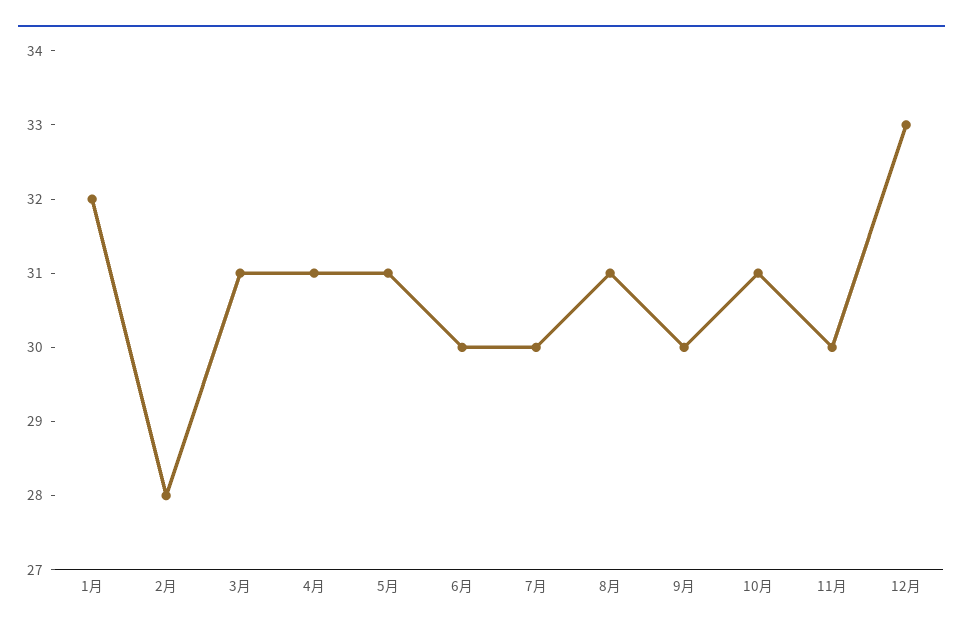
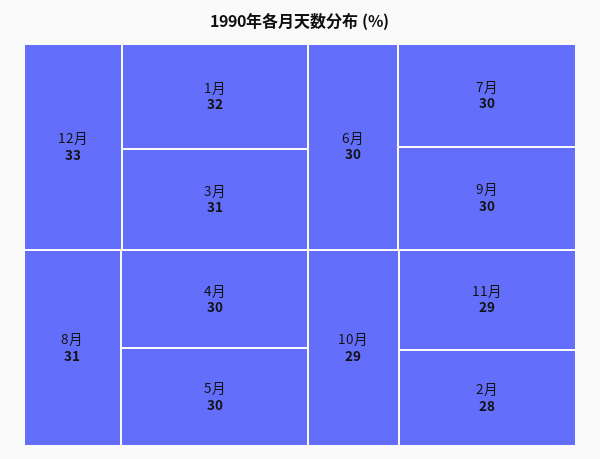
4月: 31 -> 30
5月: 31 -> 30
10月: 31 -> 29
11月: 30 -> 29

